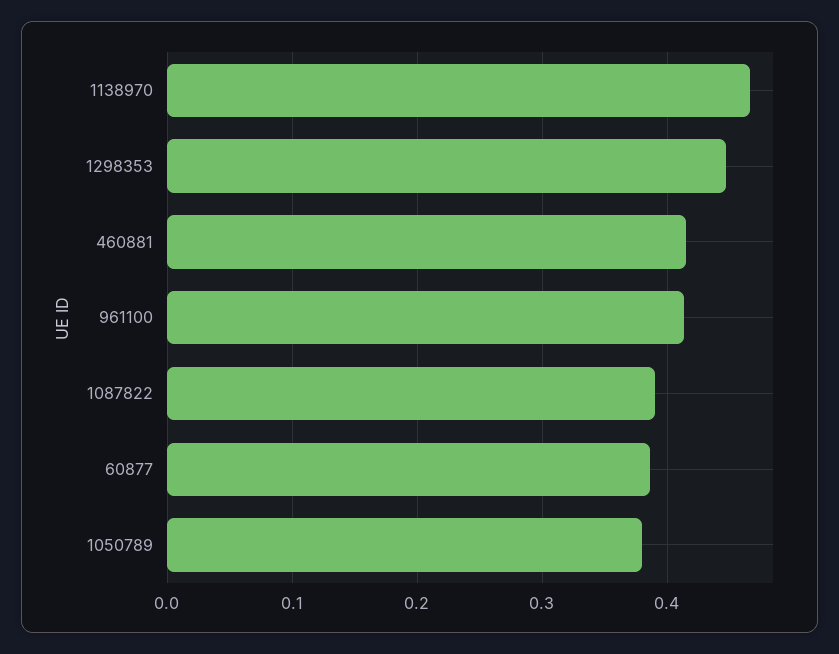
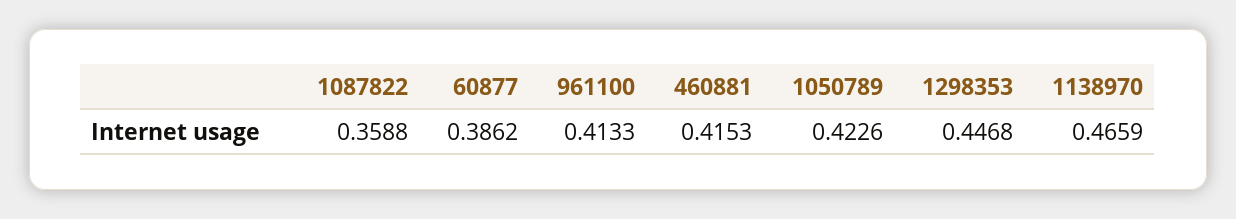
1087822: 0.39 -> 0.3588
1050789: 0.38 -> 0.4226

